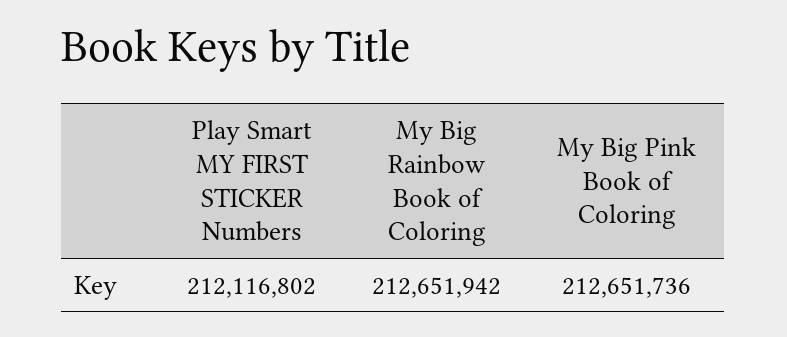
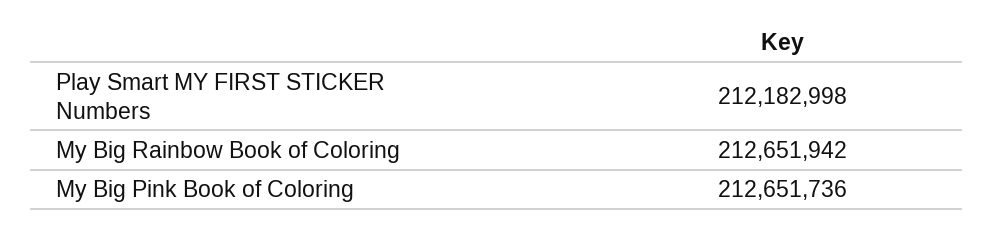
Play Smart MY FIRST STICKER Numbers: 212116802 -> 212182998

